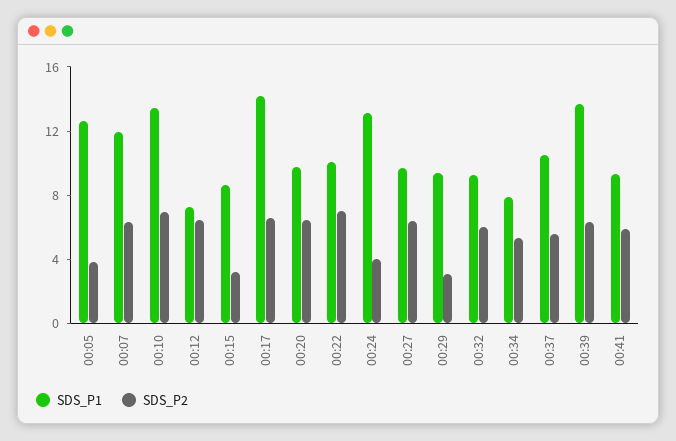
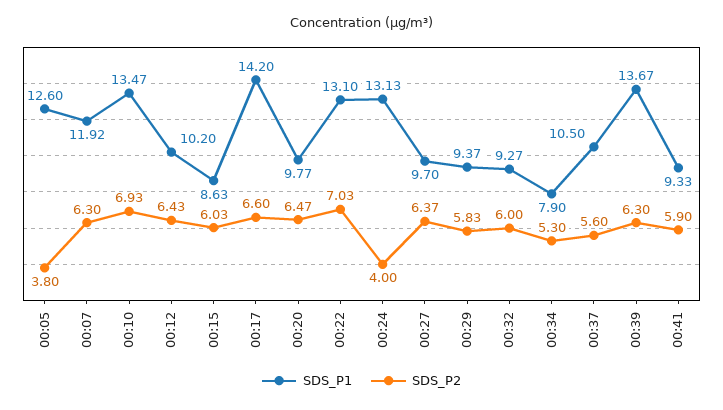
SDS_P1, 00:12: 7 -> 10.2
SDS_P2, 00:15: 3 -> 6.03
SDS_P1, 00:22: 10 -> 13.1
SDS_P2, 00:29: 3 -> 5.83

